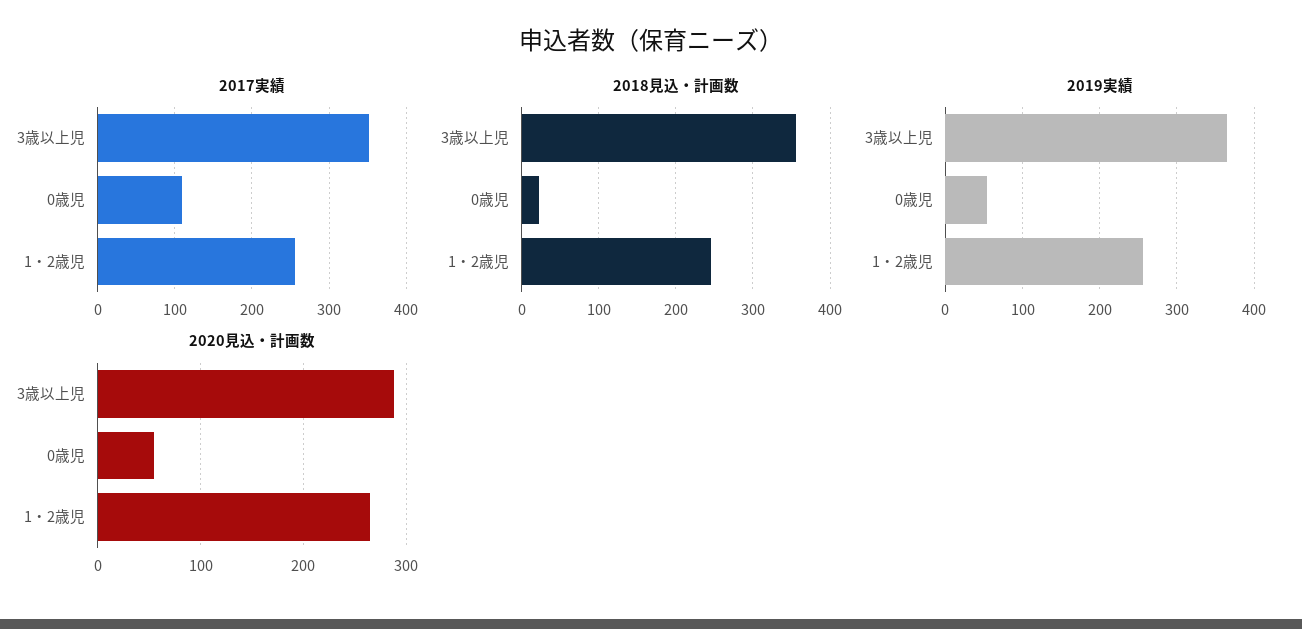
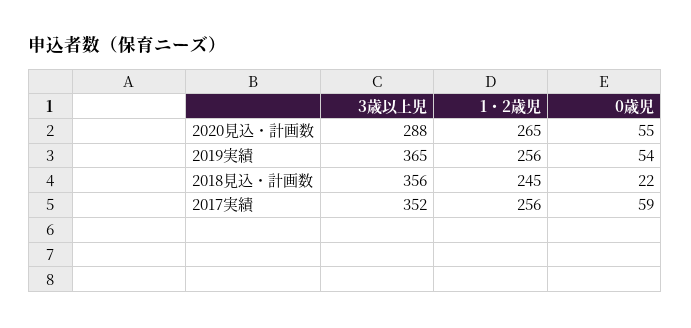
2017実績, 0歳児: 110 -> 59

